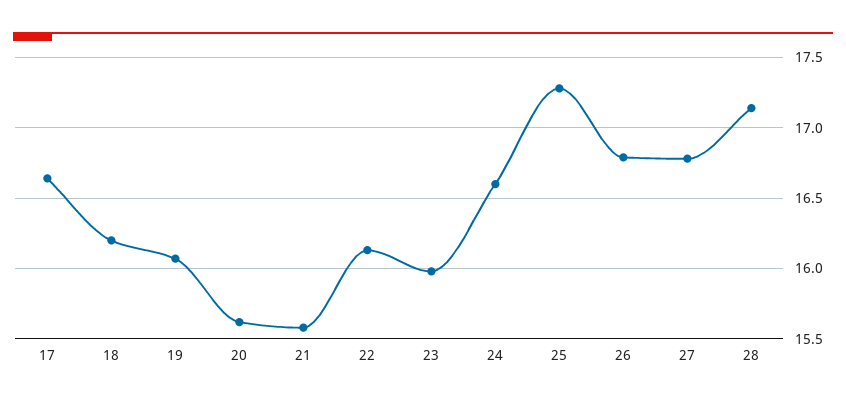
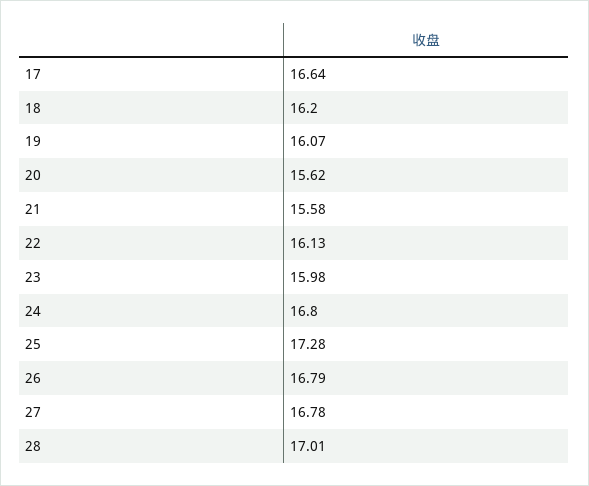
24: 16.6 -> 16.8
28: 17.15 -> 17.01

